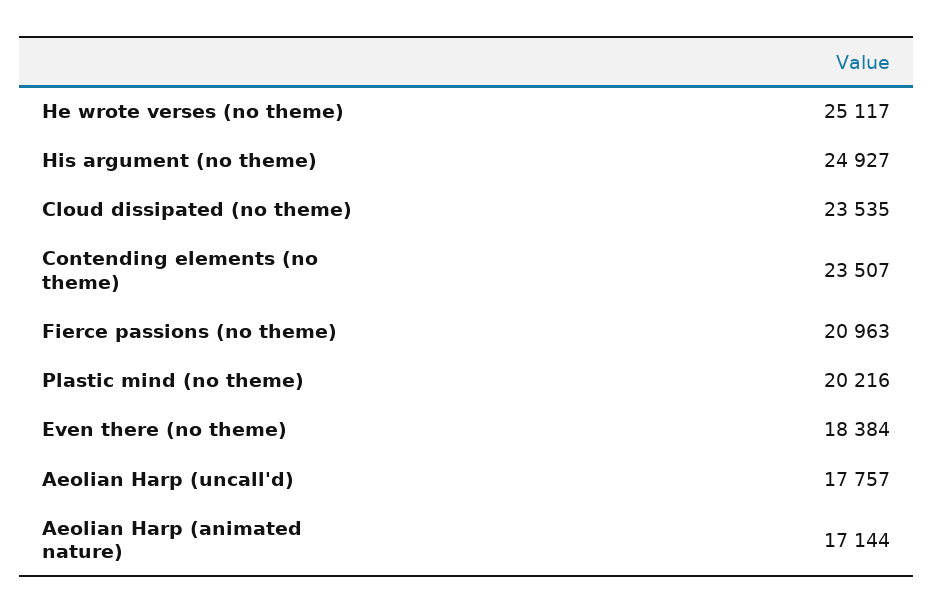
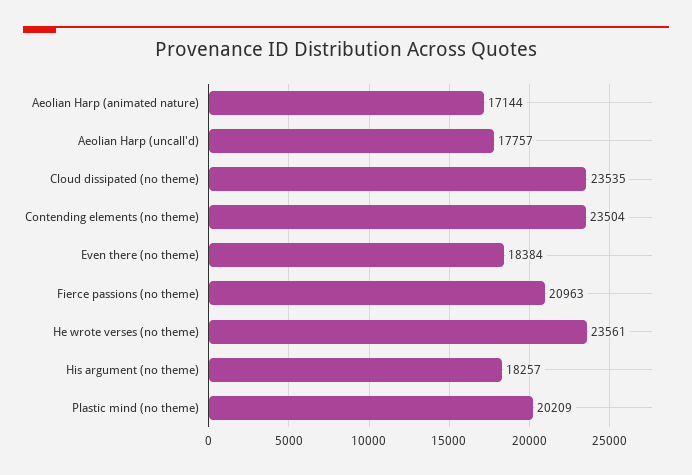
He wrote verses (no theme): 25117 -> 23561
His argument (no theme): 24927 -> 18257
Contending elements (no theme): 23507 -> 23504
Plastic mind (no theme): 20216 -> 20209

